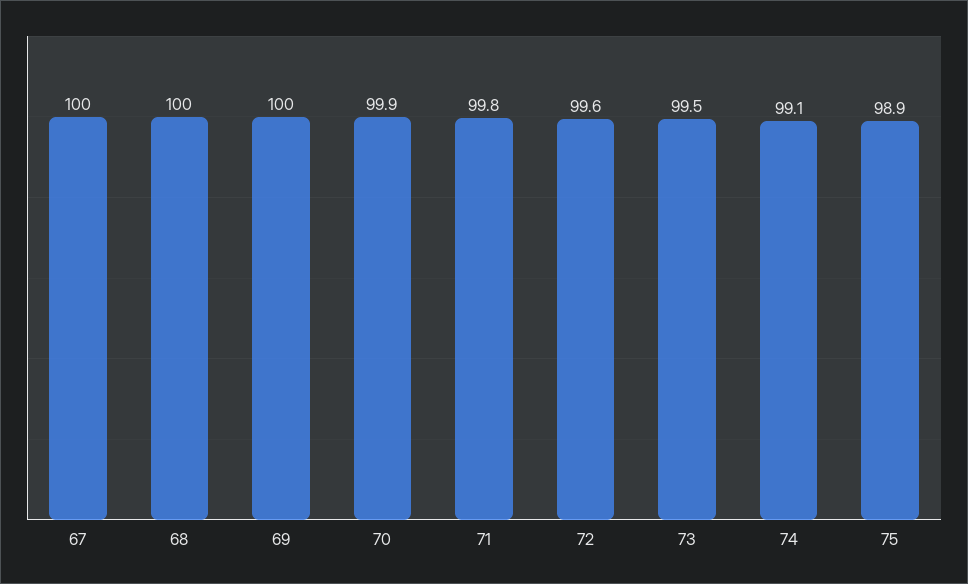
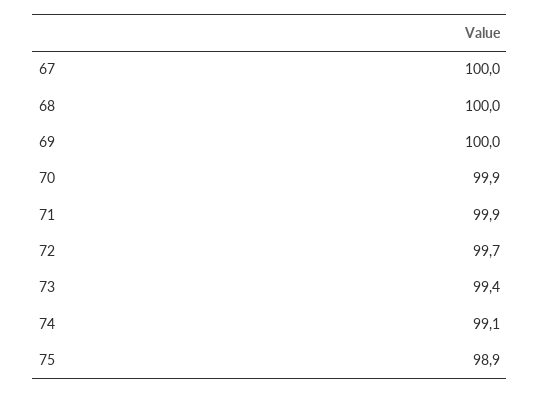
71: 99.8 -> 99.9
72: 99.6 -> 99.7
73: 99.5 -> 99.4

